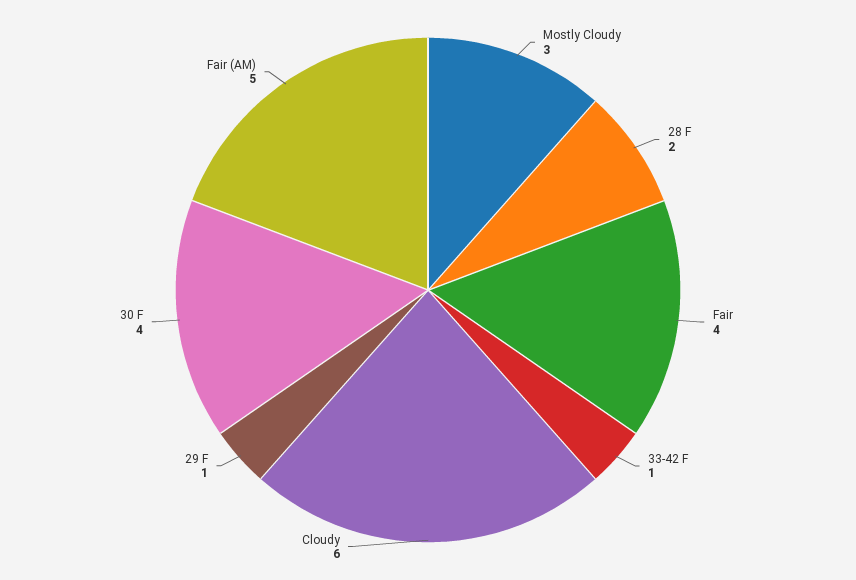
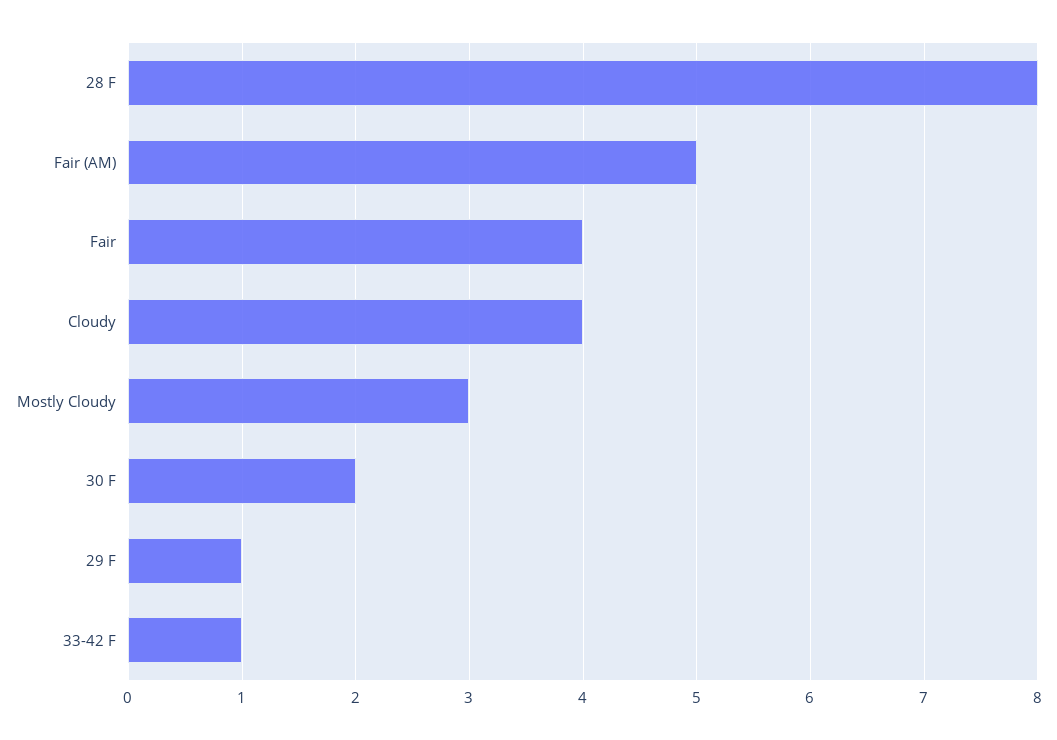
28 F: 2 -> 8
Cloudy: 6 -> 4
30 F: 4 -> 2

